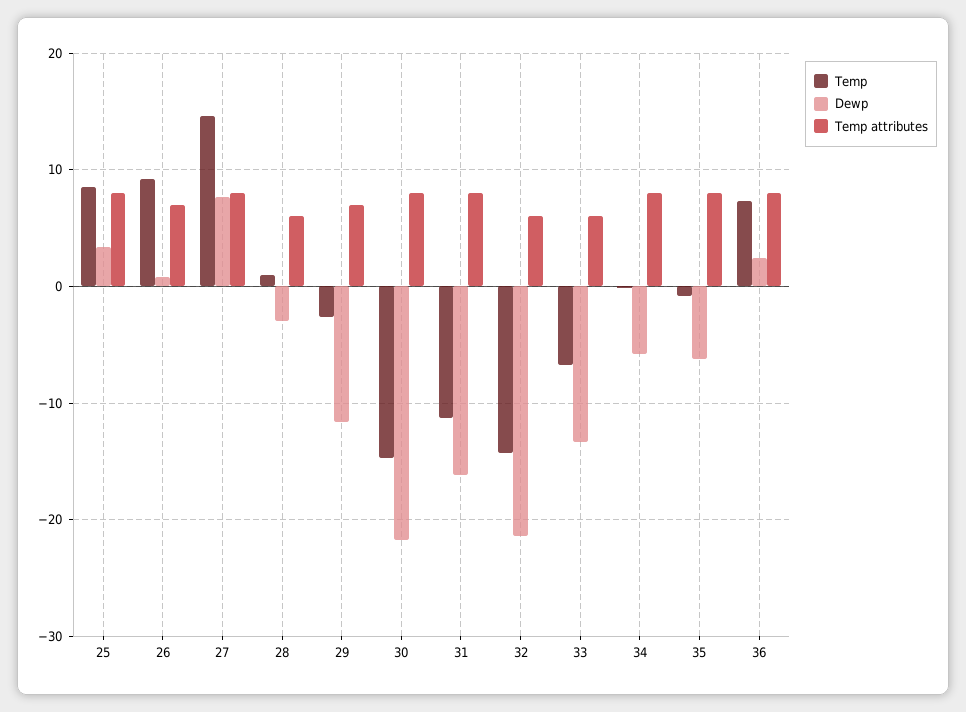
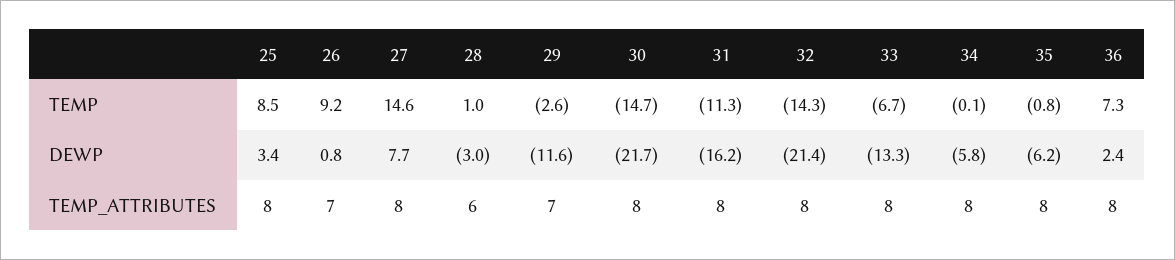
Temp attributes, 32: 6 -> 8
Temp attributes, 33: 6 -> 8

